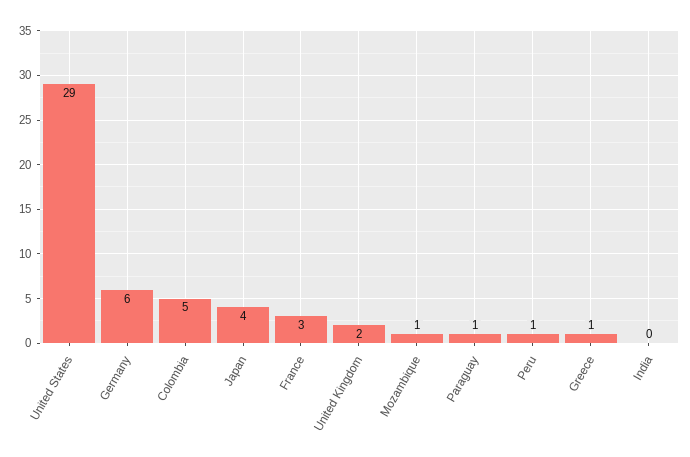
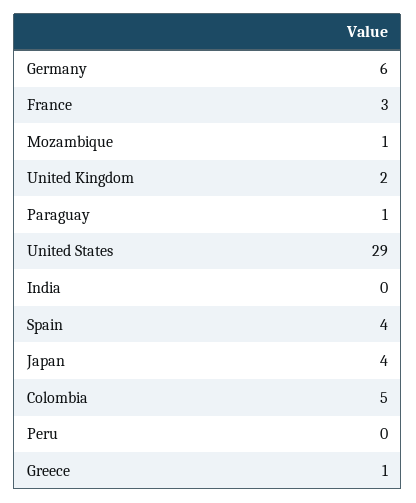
Peru: 1 -> 0
Spain: none -> 4

